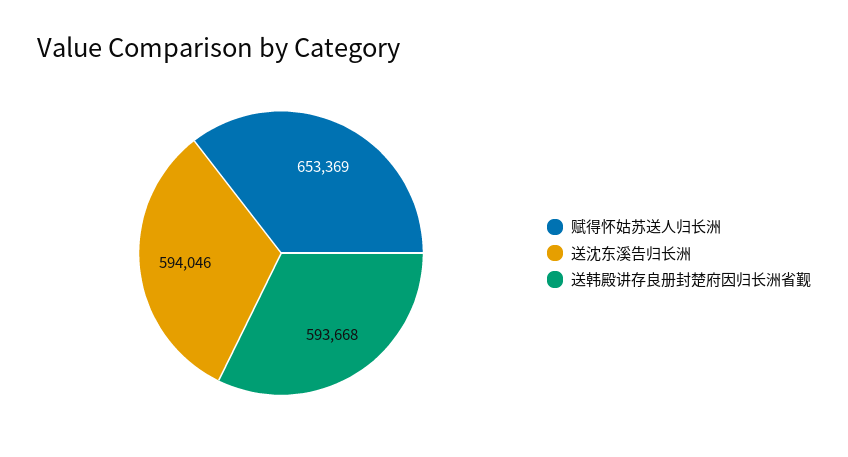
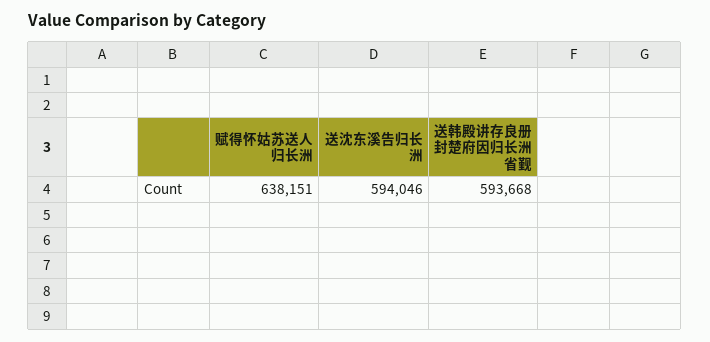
赋得怀姑苏送人归长洲: 653369 -> 638151

